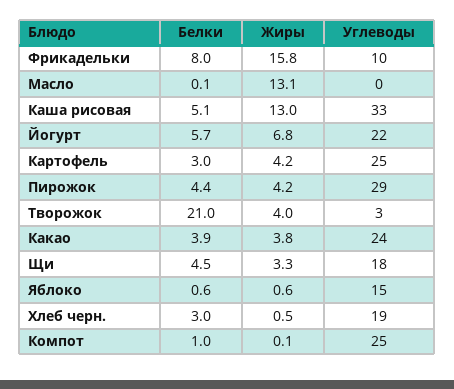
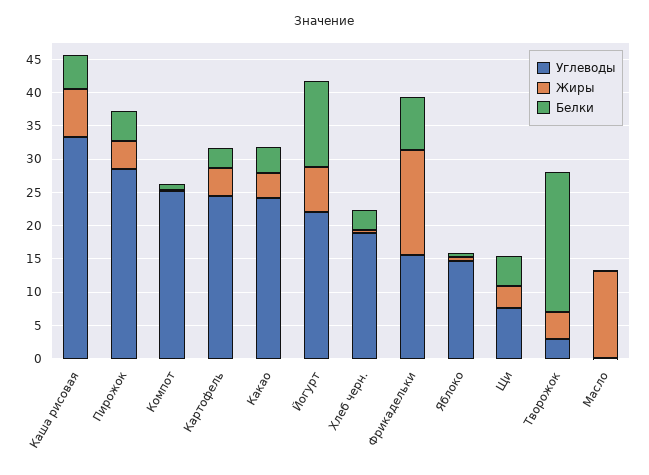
Углеводы, Фрикадельки: 10 -> 15
Жиры, Каша рисовая: 13 -> 7.5
Белки, Йогурт: 5.7 -> 12.5
Углеводы, Щи: 18 -> 7.5

